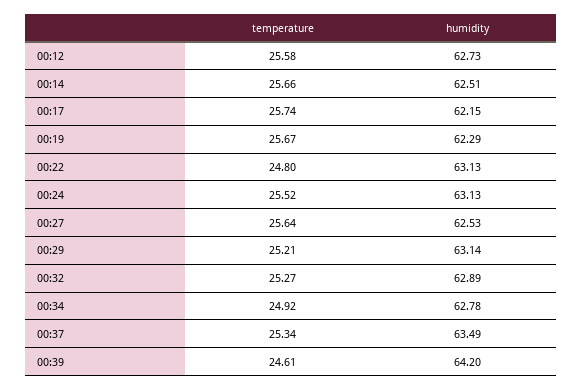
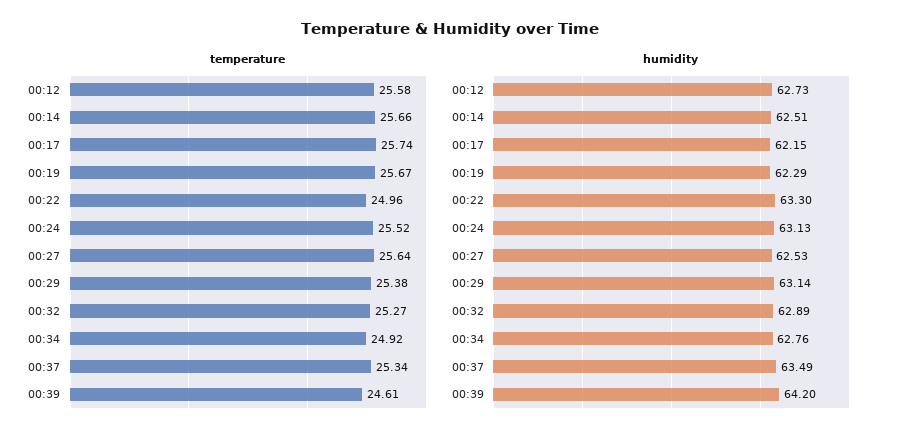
temperature, 00:22: 24.8 -> 24.96
humidity, 00:22: 63.13 -> 63.3
temperature, 00:29: 25.21 -> 25.38
humidity, 00:34: 62.78 -> 62.76

